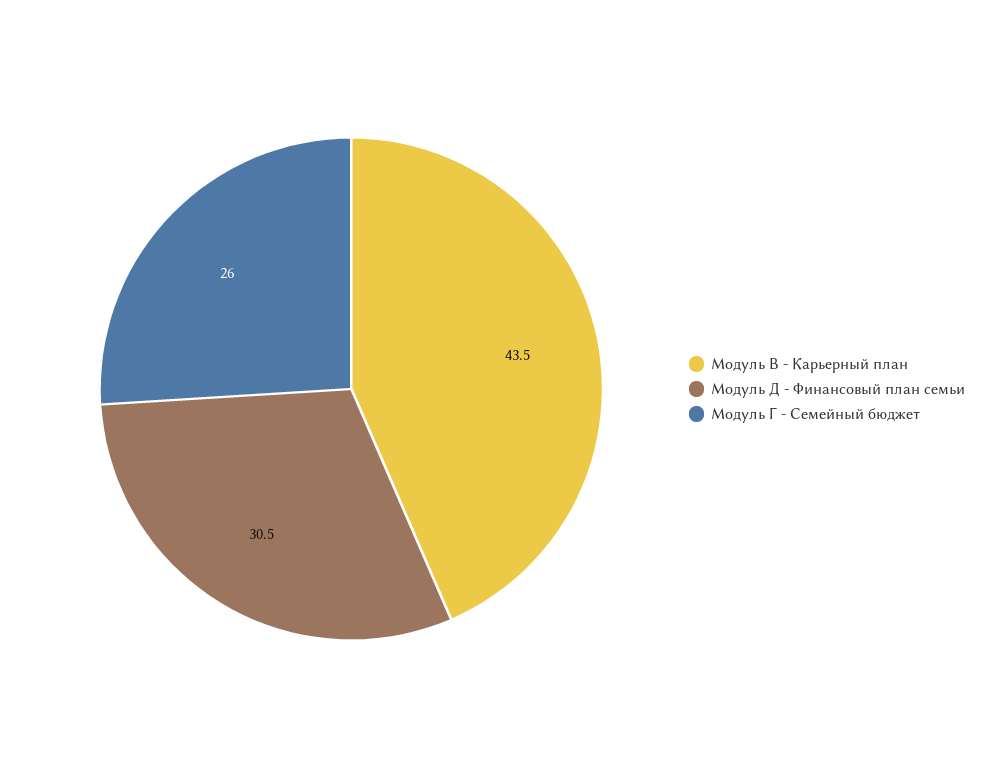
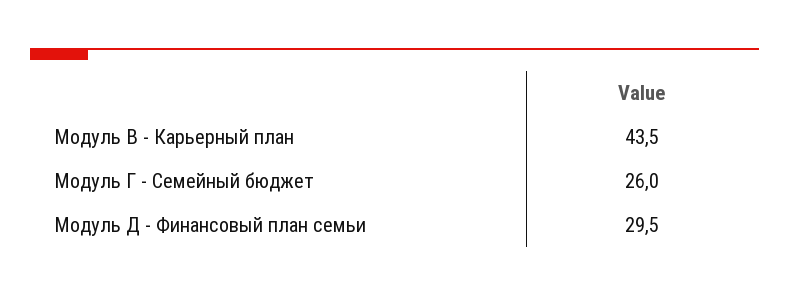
Модуль Д - Финансовый план семьи: 30.5 -> 29.5

